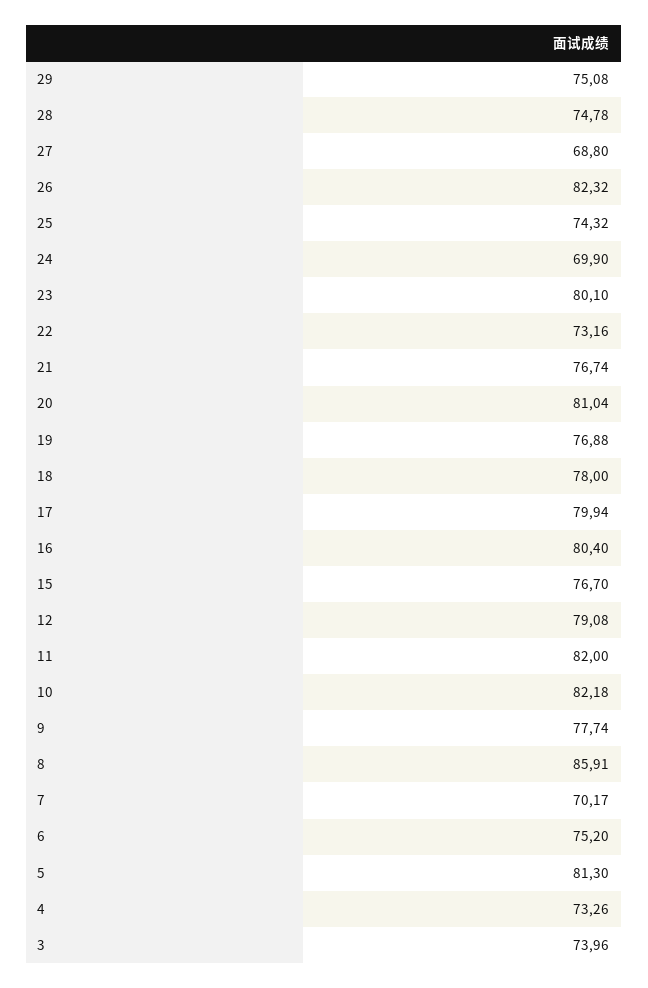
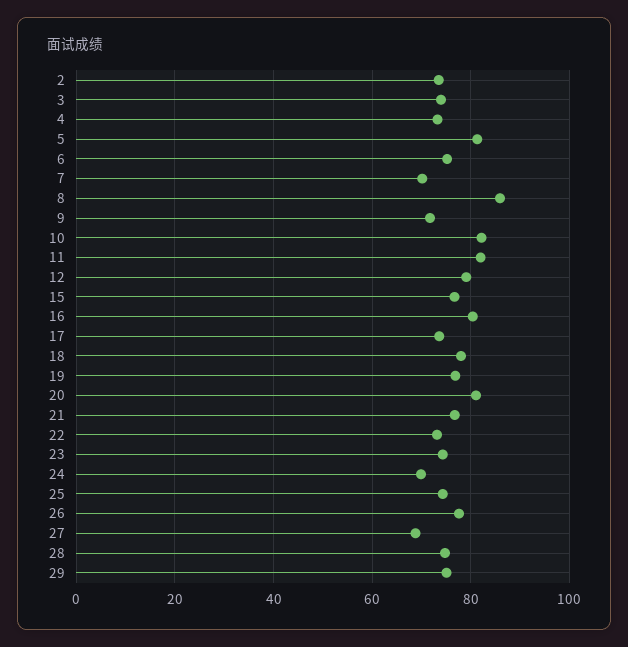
26: 82.32 -> 78
23: 80.1 -> 74
17: 79.94 -> 74
9: 77.74 -> 72
2: none -> 74

